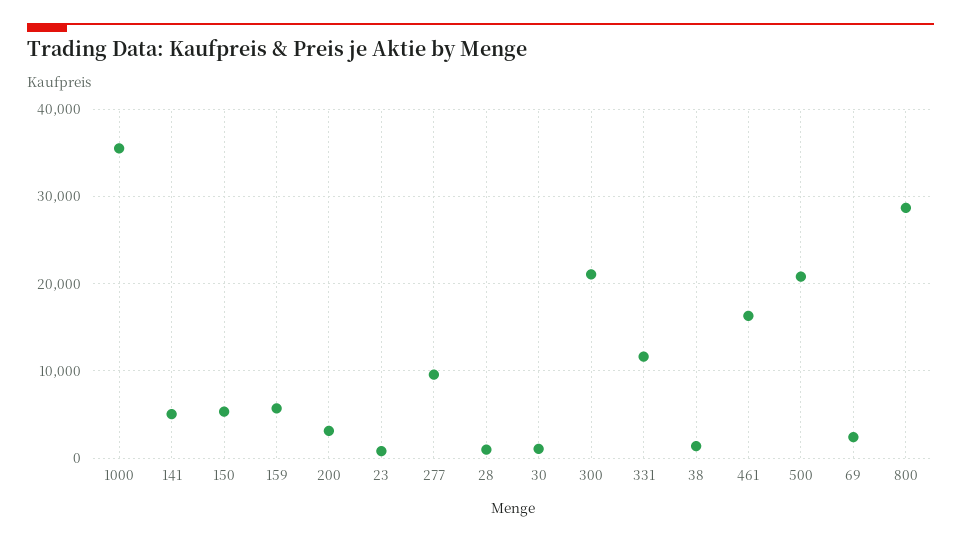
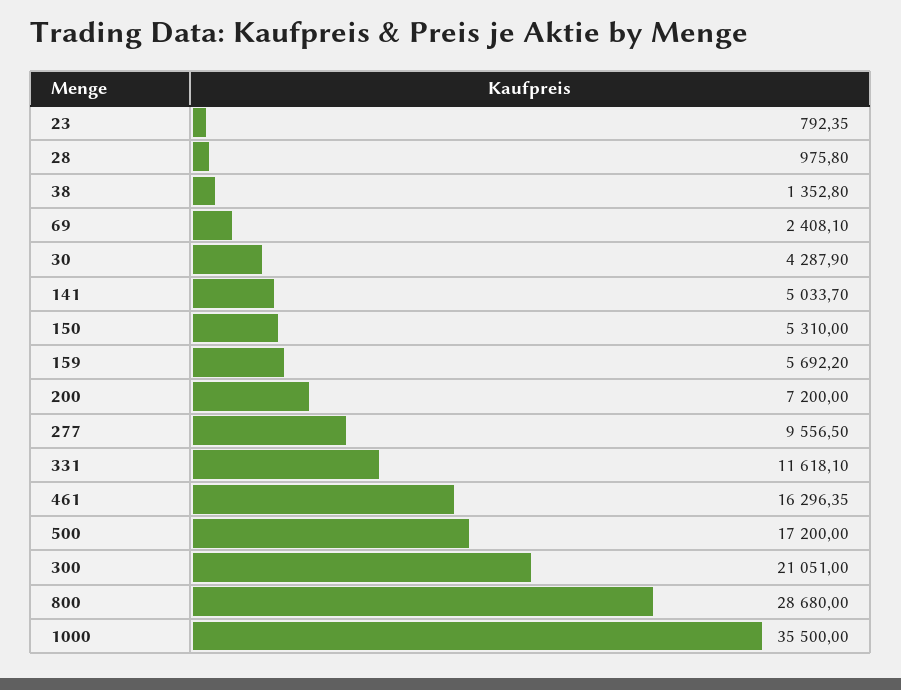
200: 3000 -> 7200
30: 1000 -> 4287.9
500: 21000 -> 17200

